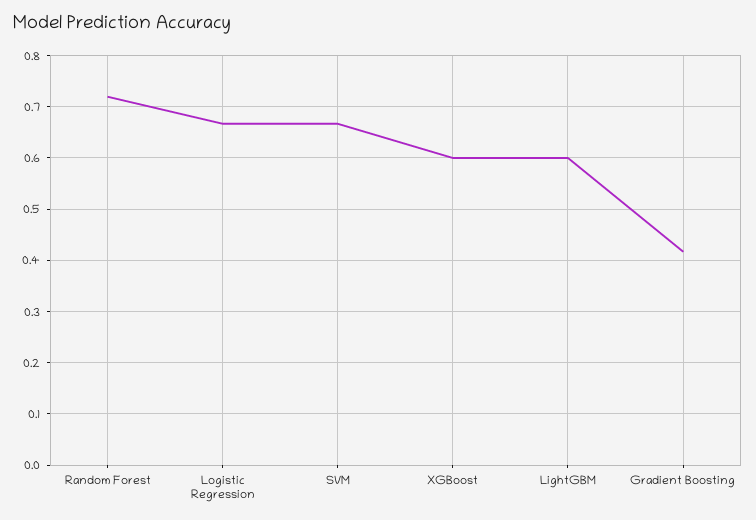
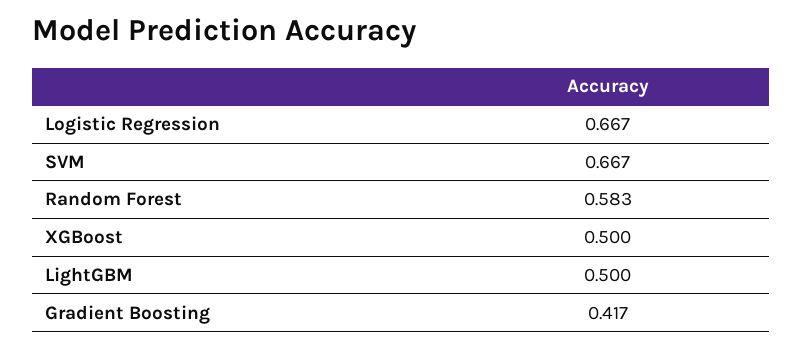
Random Forest: 0.72 -> 0.583
XGBoost: 0.6 -> 0.5
LightGBM: 0.6 -> 0.5

